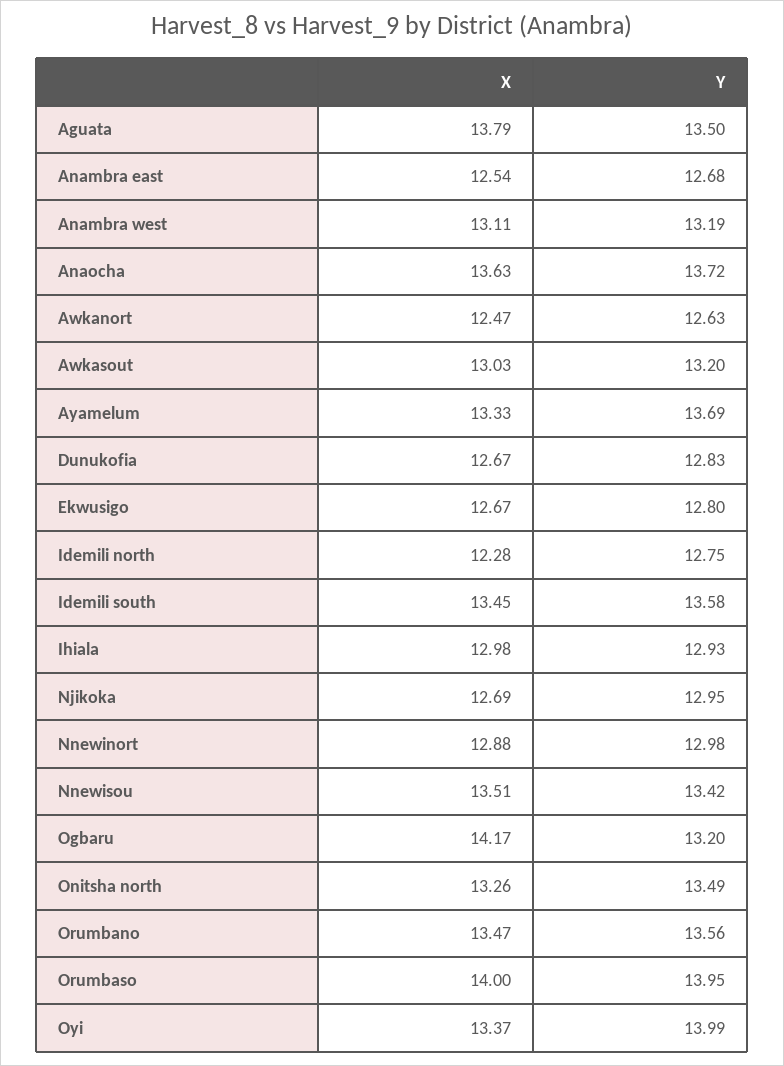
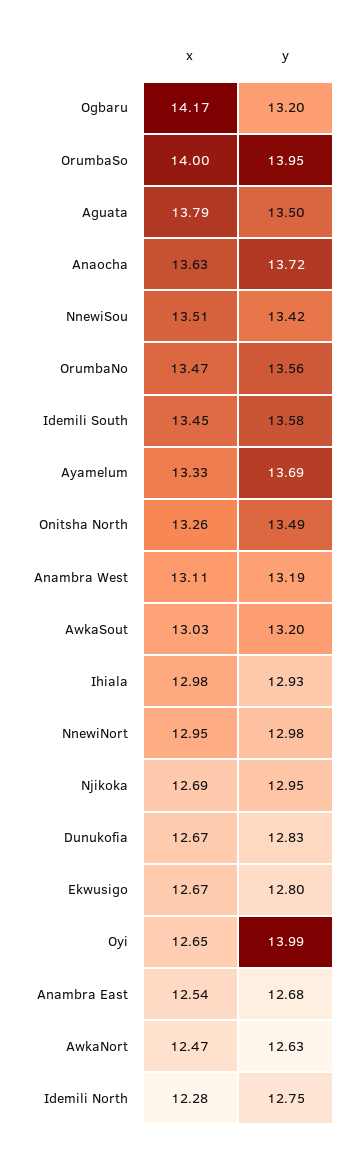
X, Nnewinort: 12.88 -> 12.95
X, Oyi: 13.37 -> 12.65

